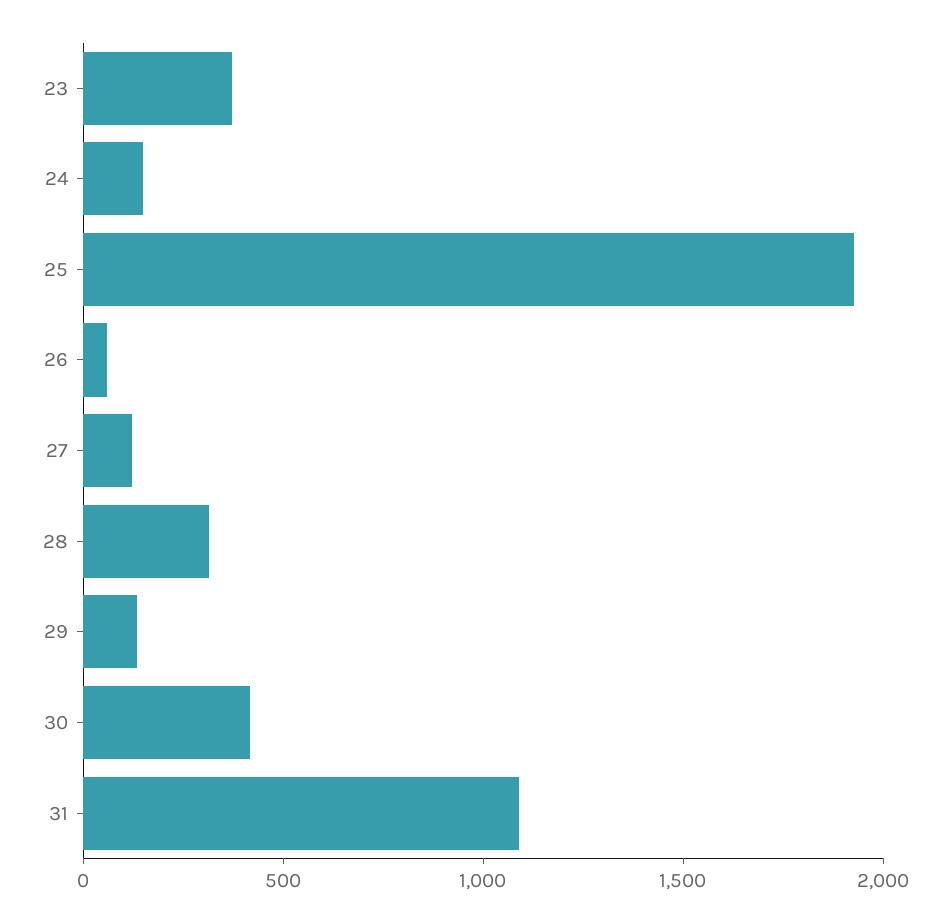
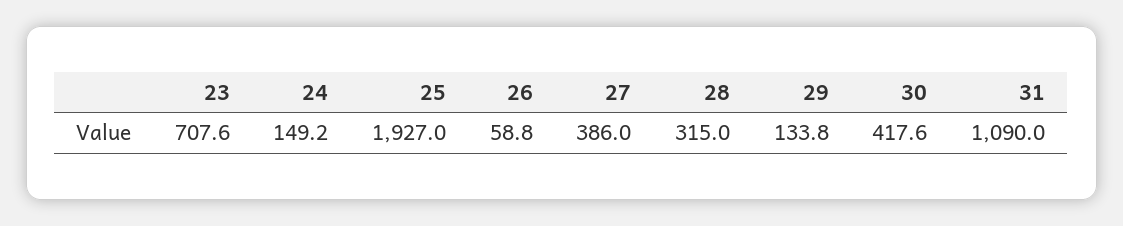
23: 400 -> 707.6
27: 100 -> 386

